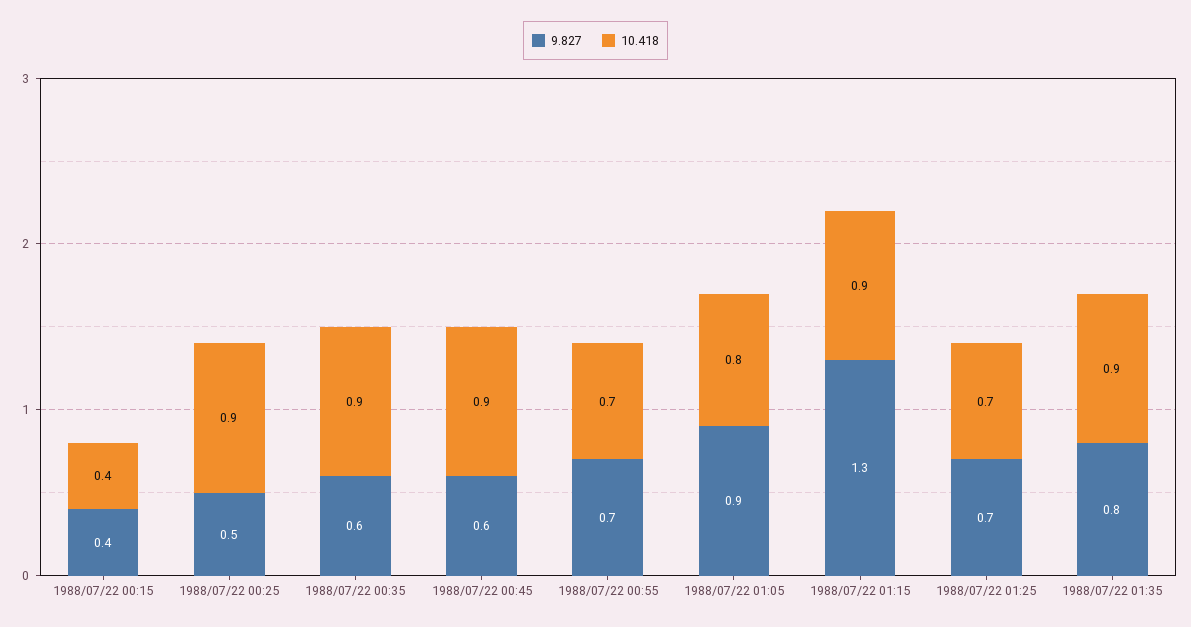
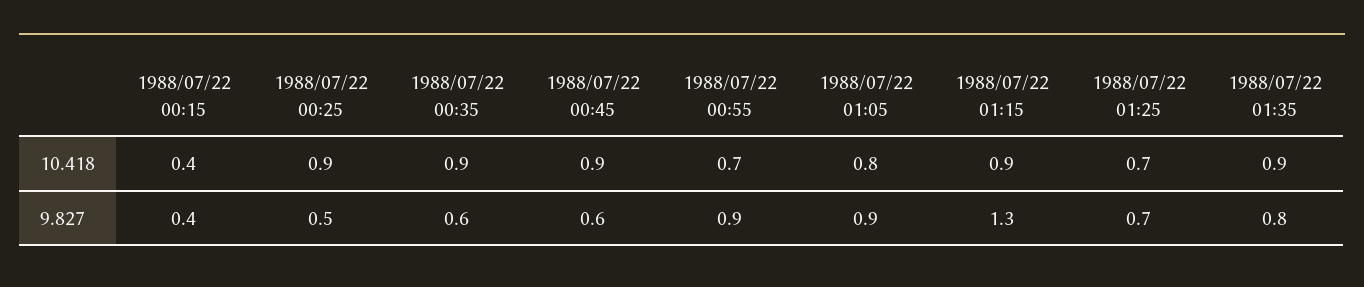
9.827, 1988/07/22 00:55: 0.7 -> 0.9

